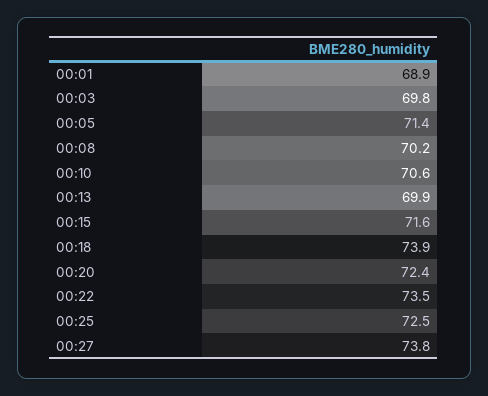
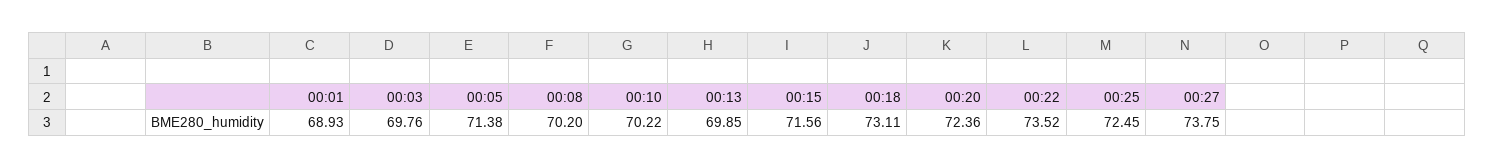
00:10: 70.6 -> 70.22
00:18: 73.9 -> 73.11

